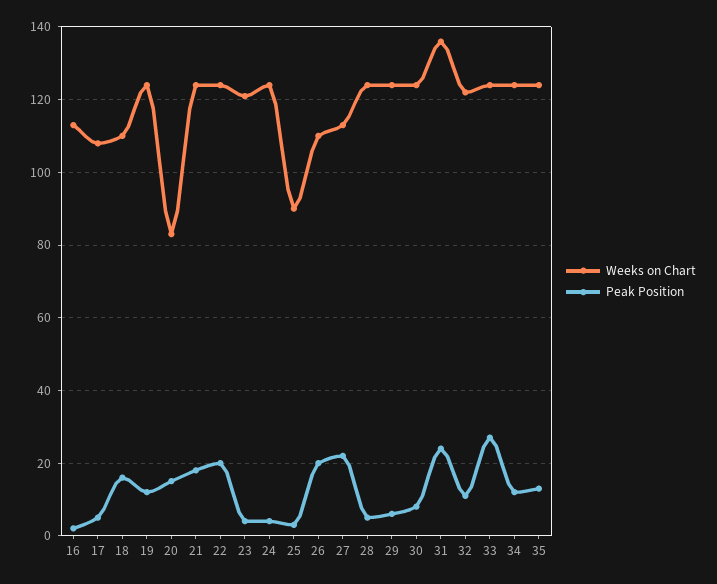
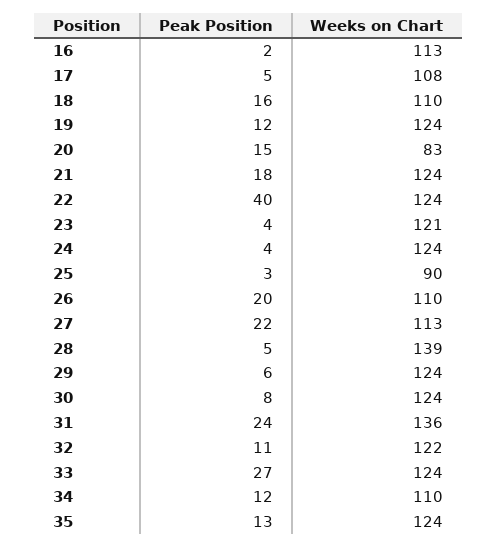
Peak Position, 22: 20 -> 40
Weeks on Chart, 28: 125 -> 139
Weeks on Chart, 34: 125 -> 110

